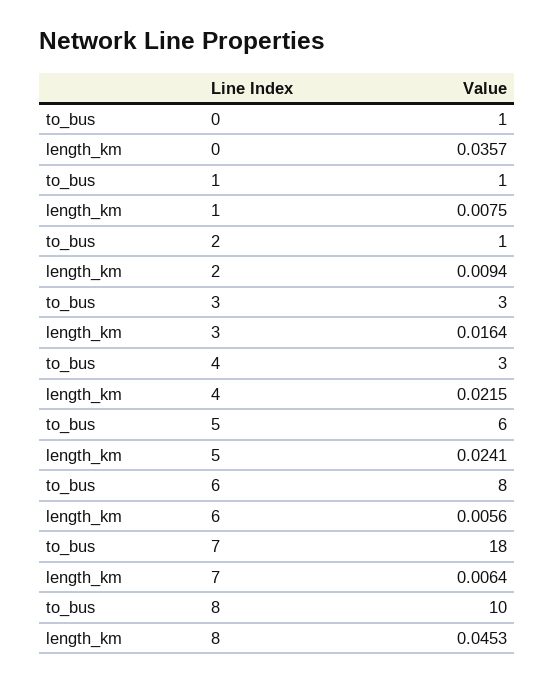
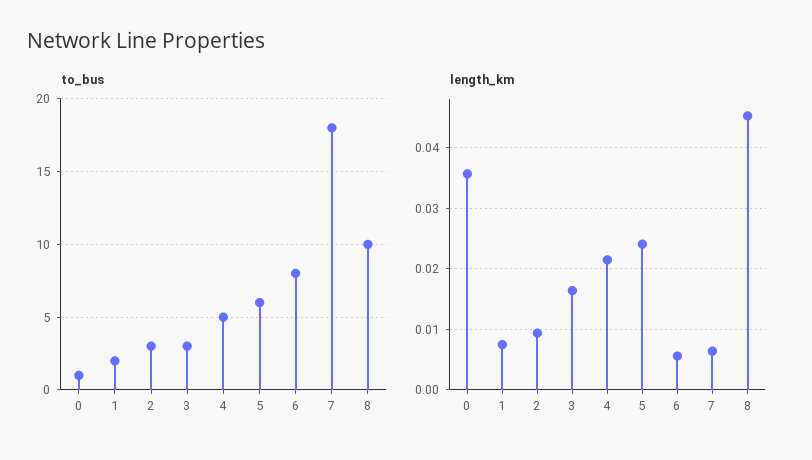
to_bus, 1: 1 -> 2
to_bus, 2: 1 -> 3
to_bus, 4: 3 -> 5

